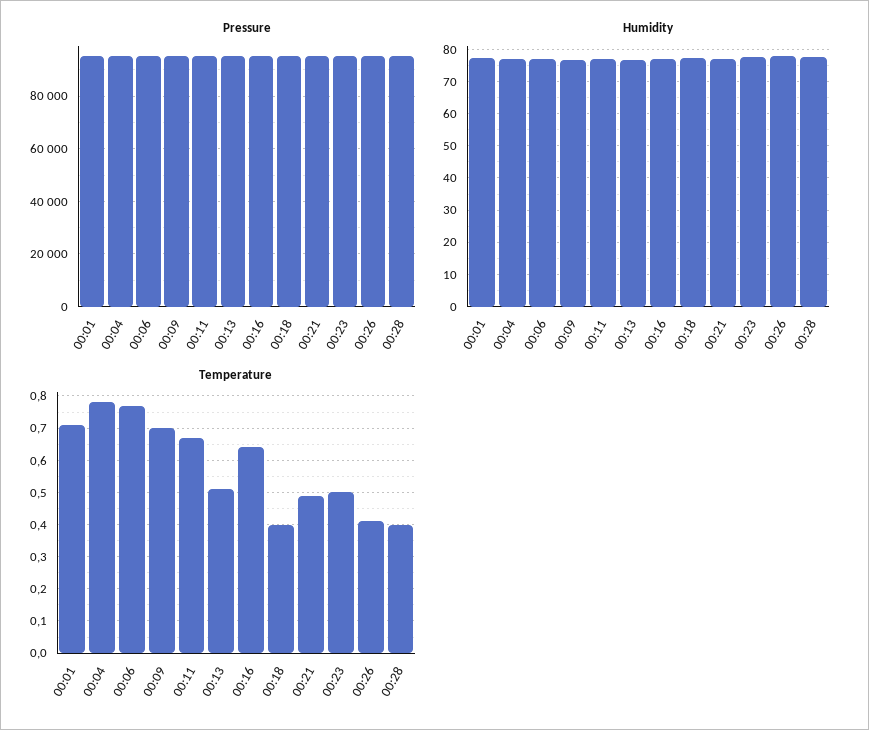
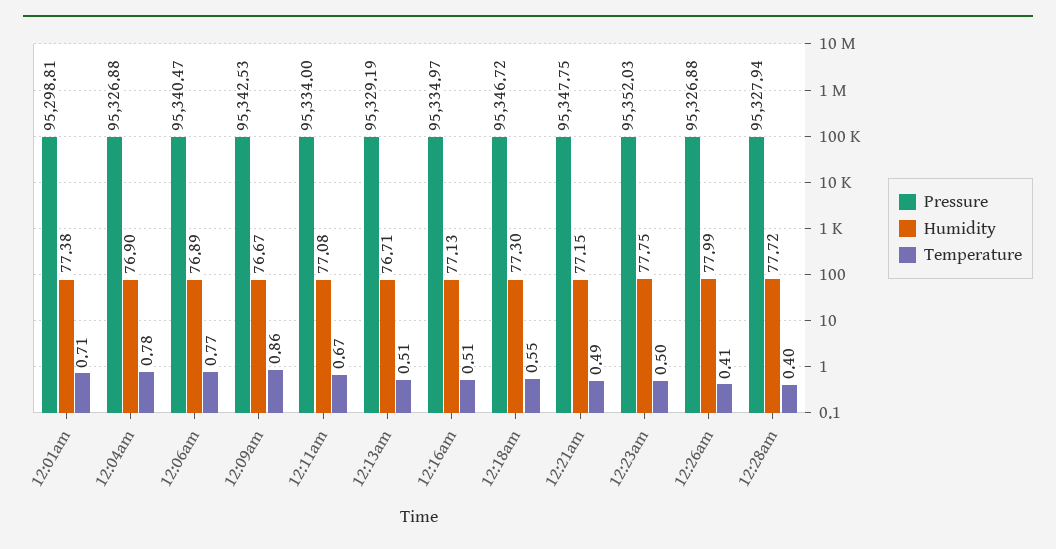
Temperature, 00:09: 0.7 -> 0.86
Temperature, 00:16: 0.65 -> 0.51
Temperature, 00:18: 0.4 -> 0.55

